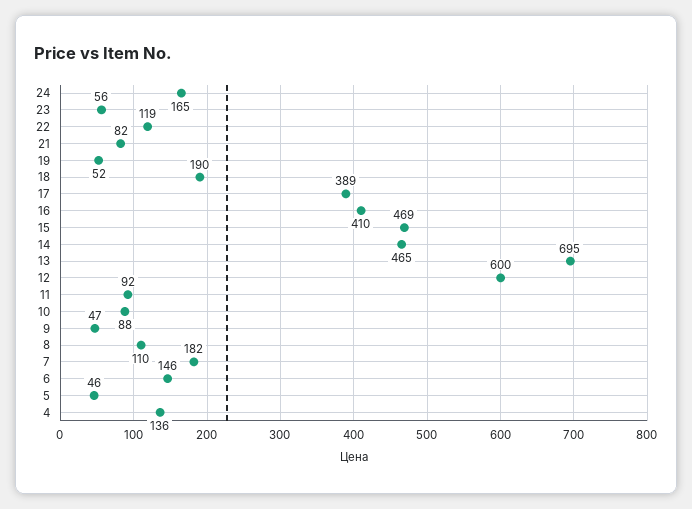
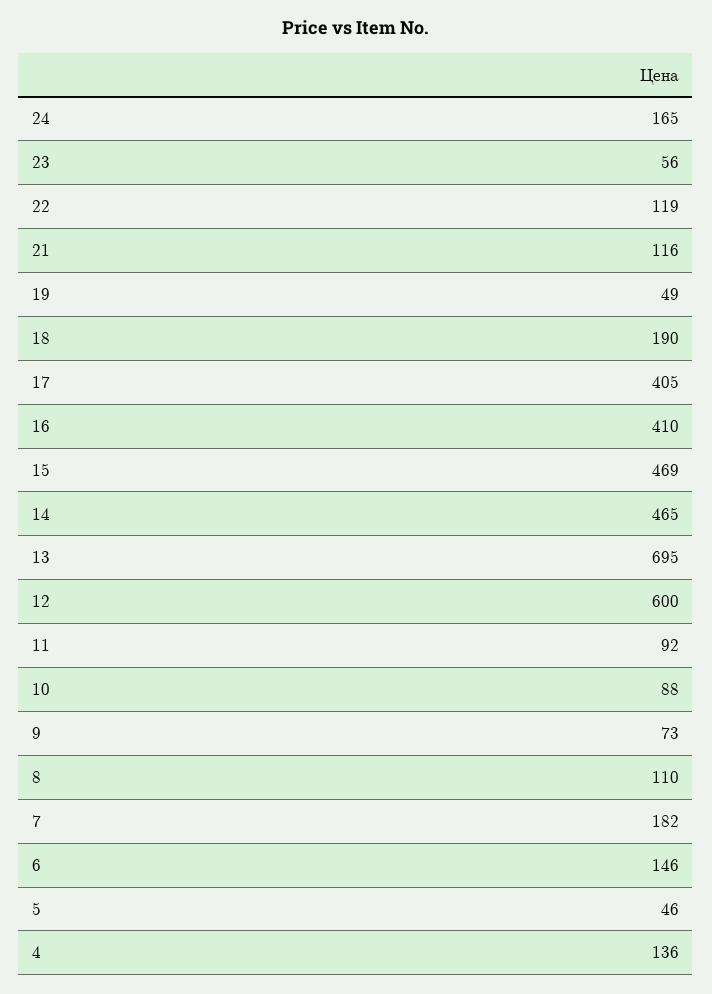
21: 82 -> 116
19: 52 -> 49
17: 389 -> 405
9: 47 -> 73

